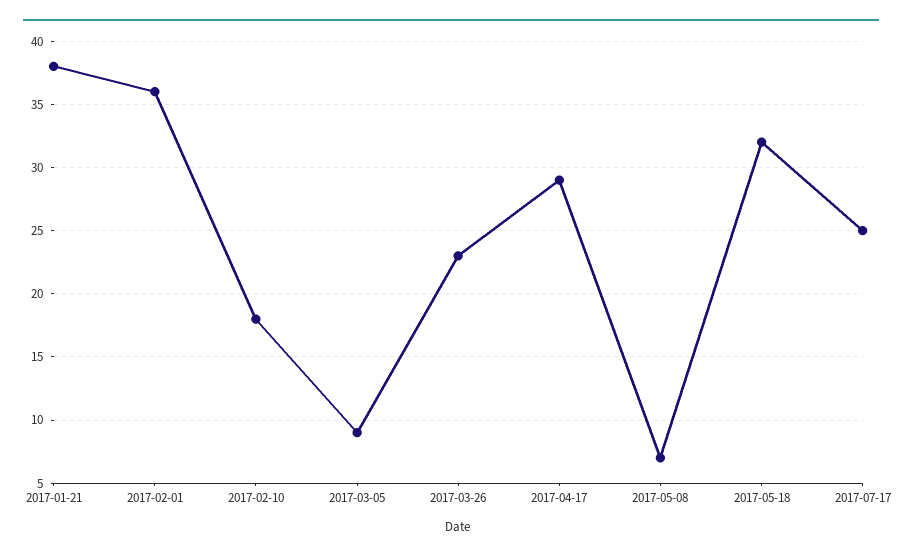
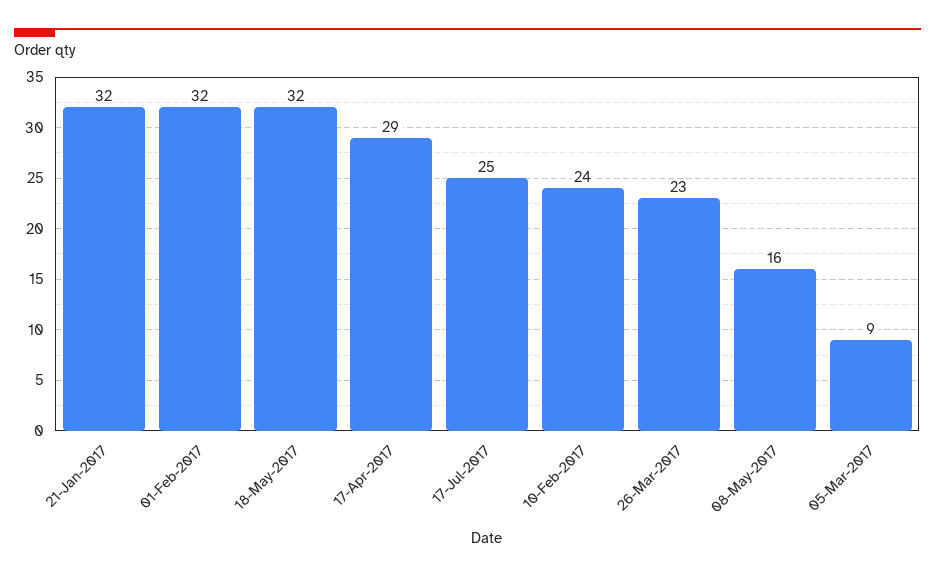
2017-01-21: 38 -> 32
2017-02-01: 36 -> 32
2017-02-10: 18 -> 24
2017-05-08: 7 -> 16

